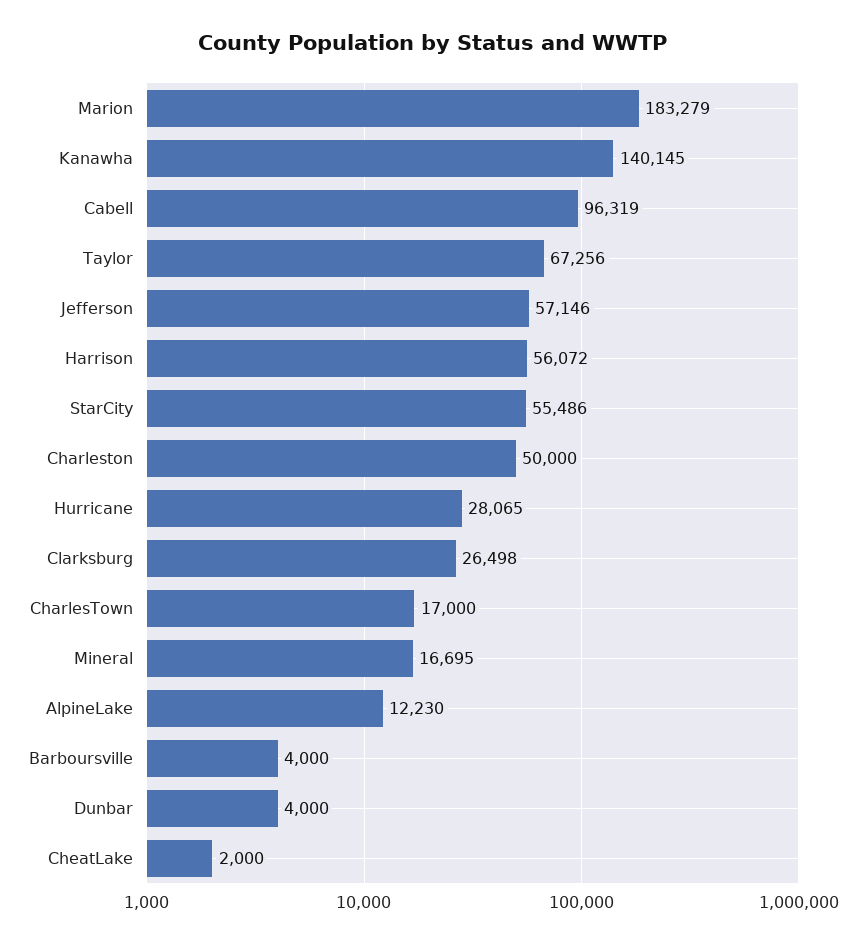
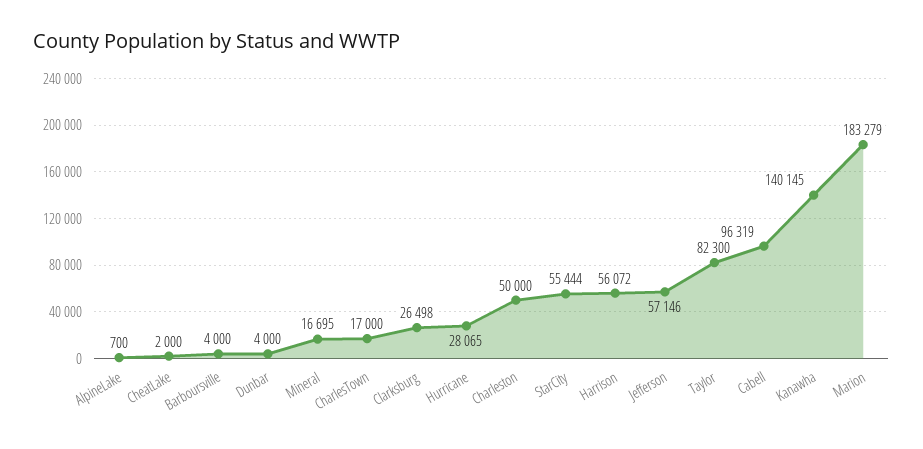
Taylor: 67256 -> 82300
StarCity: 55486 -> 55444
AlpineLake: 12230 -> 700

